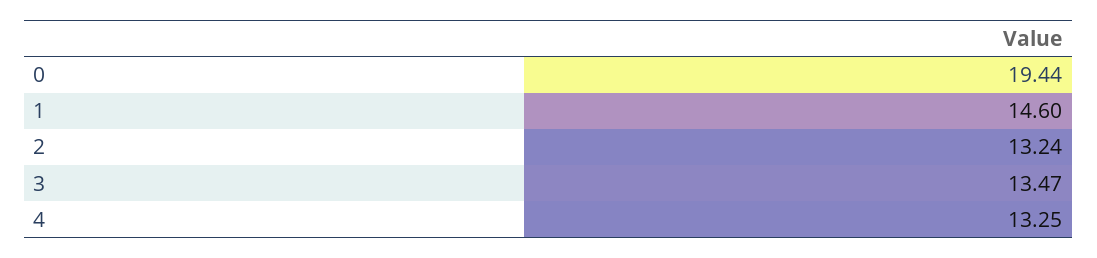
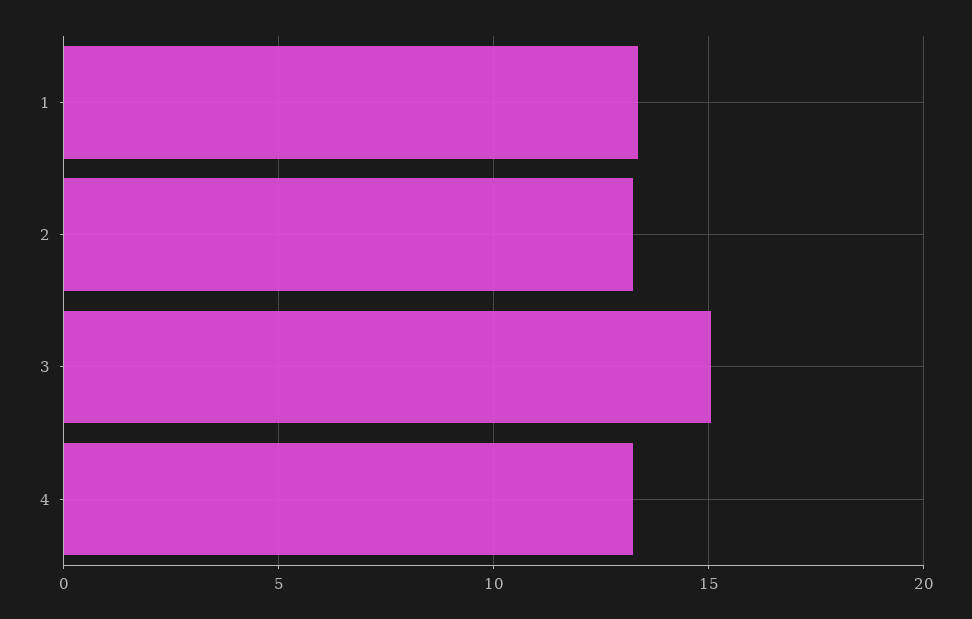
0: 19.44 -> none
1: 14.6 -> 13.5
3: 13.47 -> 15

